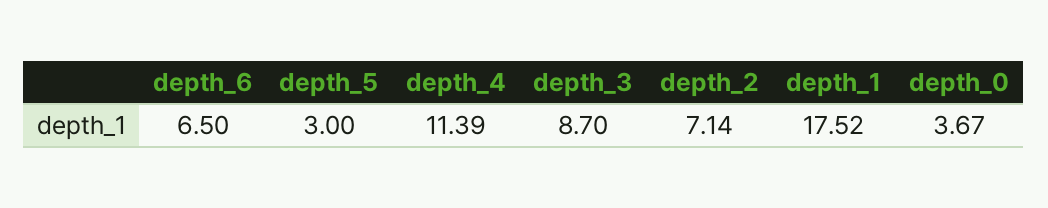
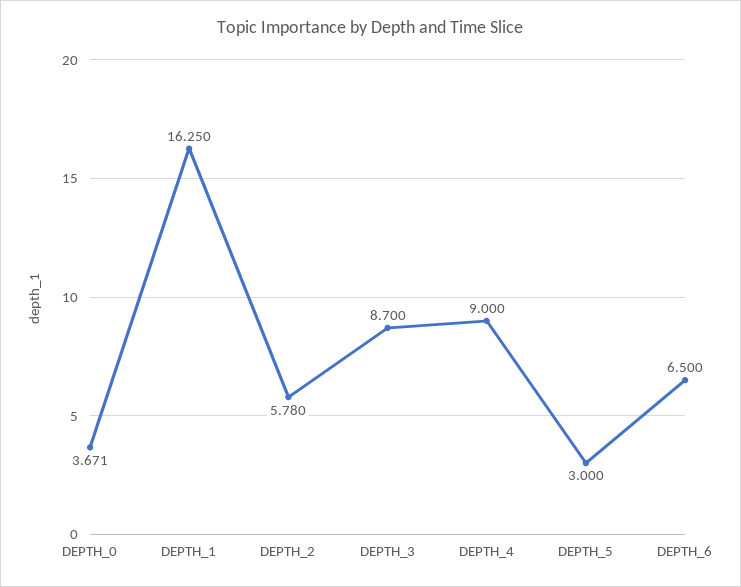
depth_4: 11.39 -> 9
depth_2: 7.14 -> 5.78
depth_1: 17.52 -> 16.25

